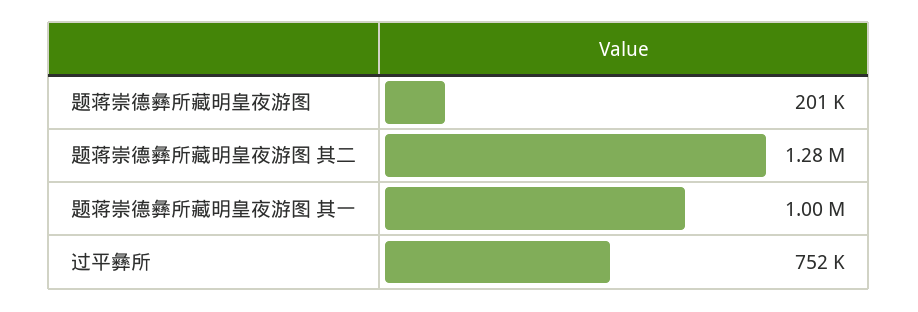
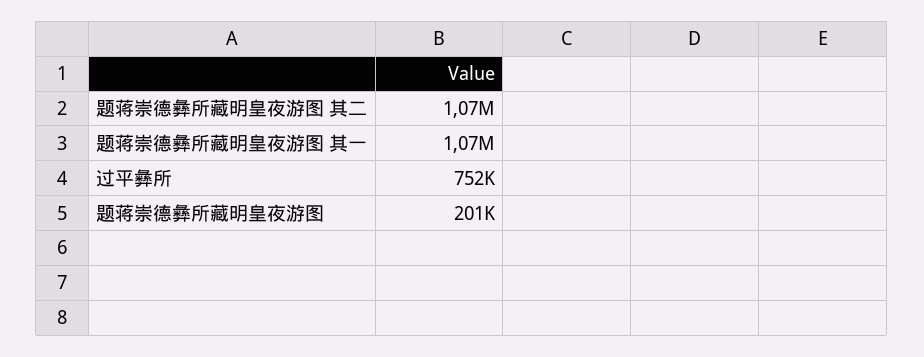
题蒋崇德彝所藏明皇夜游图 其二: 1280000 -> 1070000
题蒋崇德彝所藏明皇夜游图 其一: 1000000 -> 1070000

